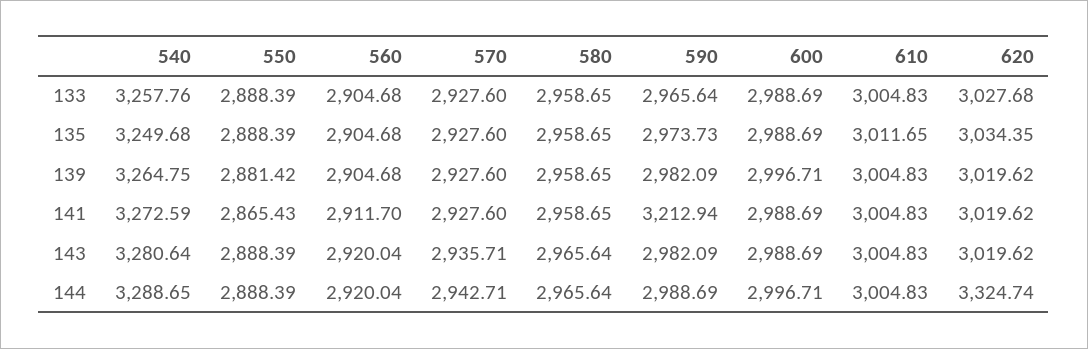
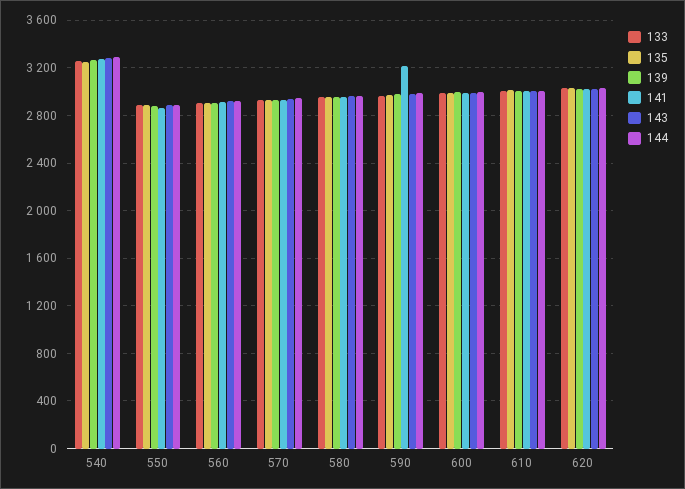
144, 620: 3324.74 -> 3000

